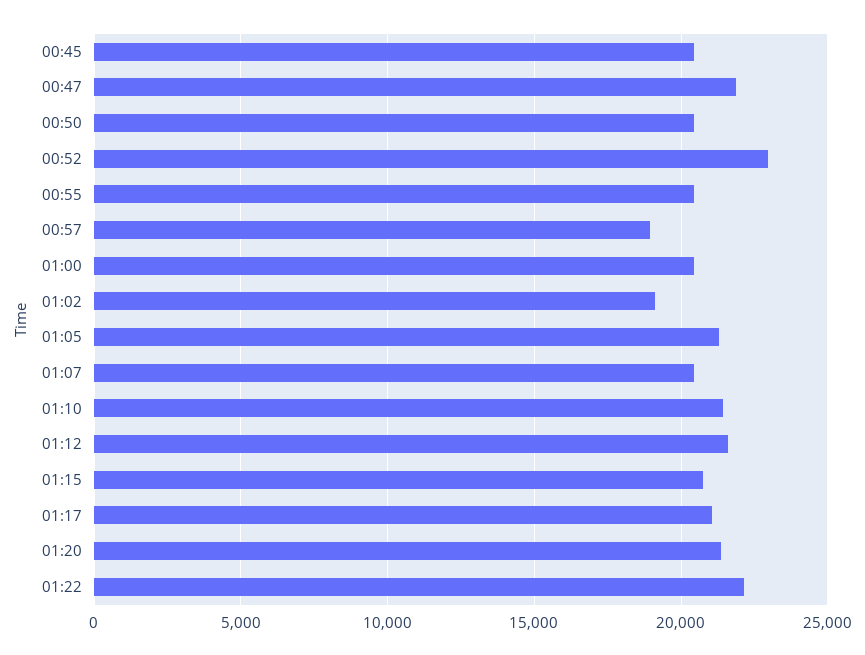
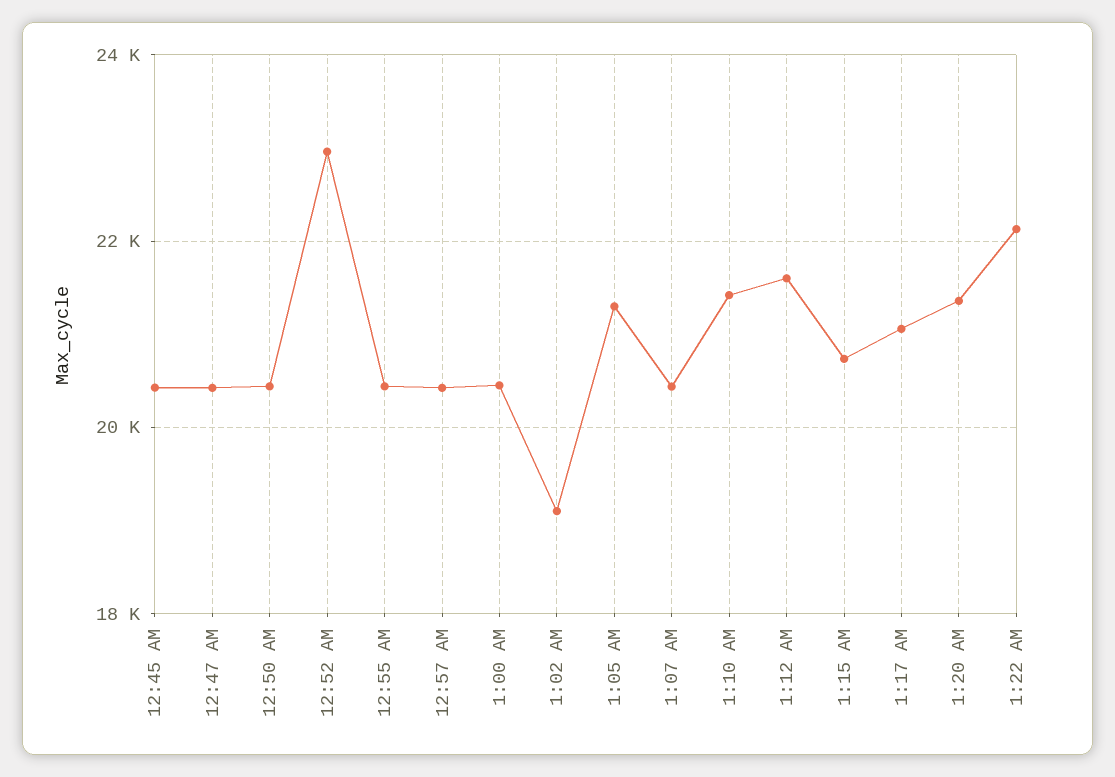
00:47: 22000 -> 20400
00:57: 19000 -> 20400

